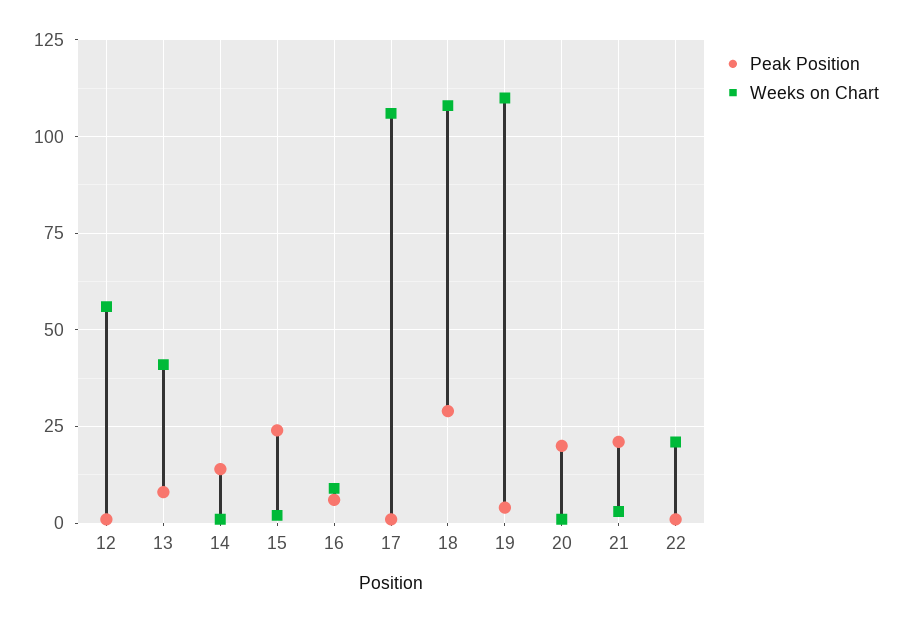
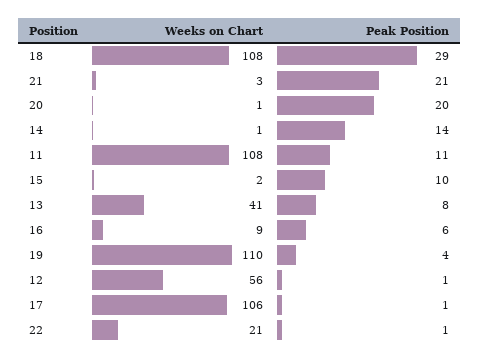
Peak Position, 15: 25 -> 10
Weeks on Chart, 11: none -> 108
Peak Position, 11: none -> 11

